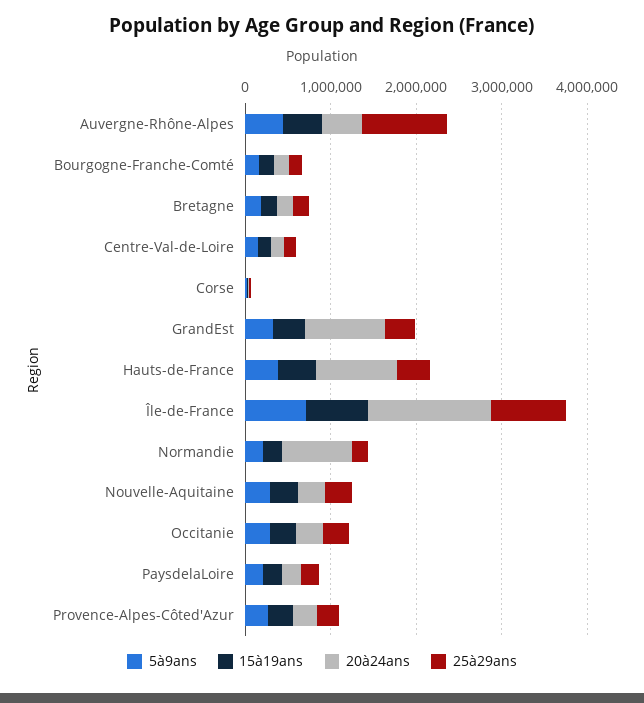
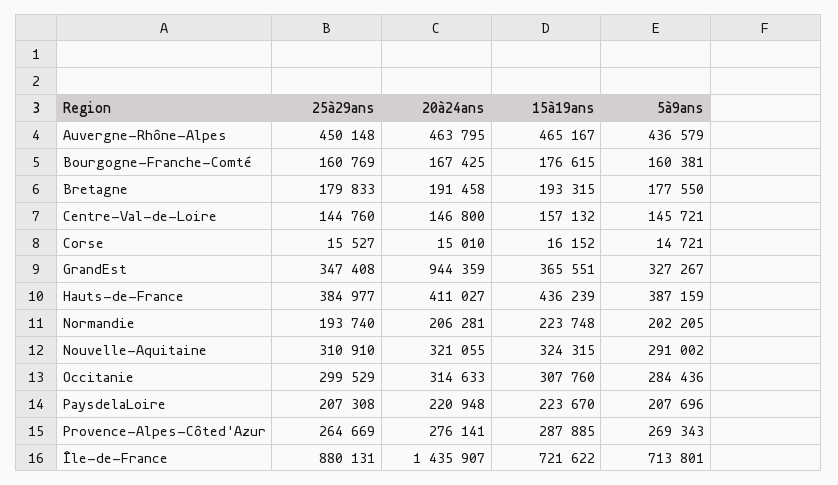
25à29ans, Auvergne-Rhône-Alpes: 1000000 -> 450148
20à24ans, Hauts-de-France: 1000000 -> 411027
20à24ans, Normandie: 800000 -> 206281

